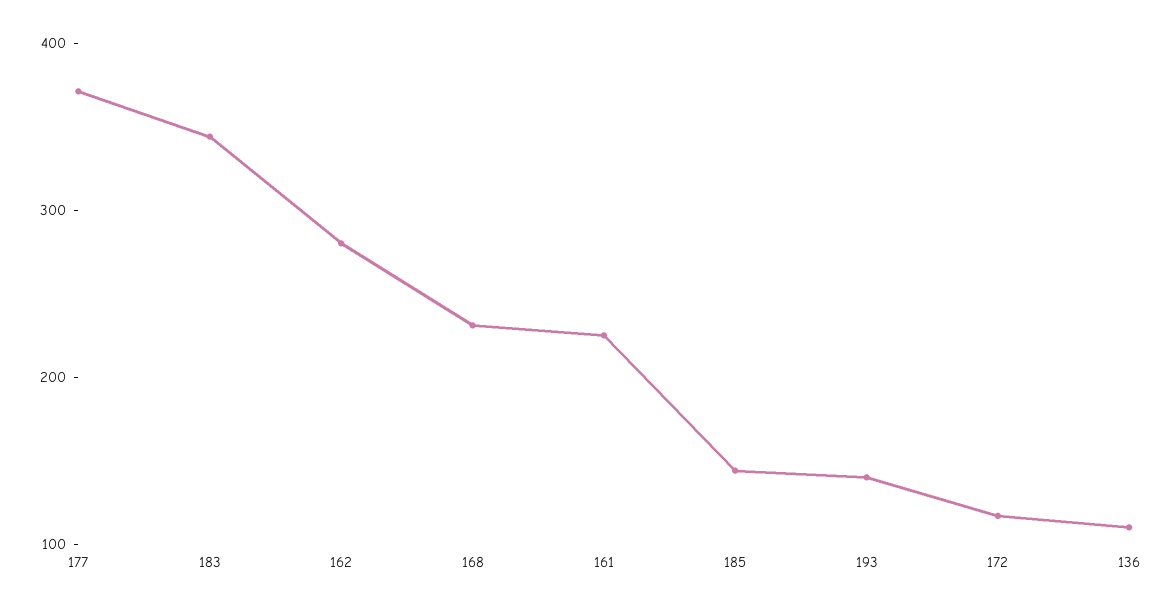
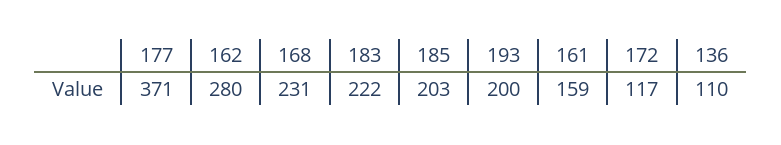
183: 340 -> 222
161: 220 -> 159
185: 140 -> 203
193: 140 -> 200

